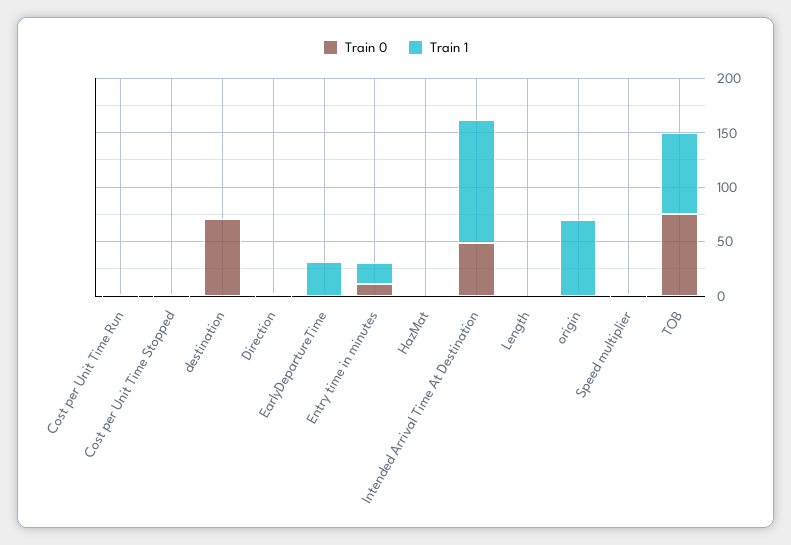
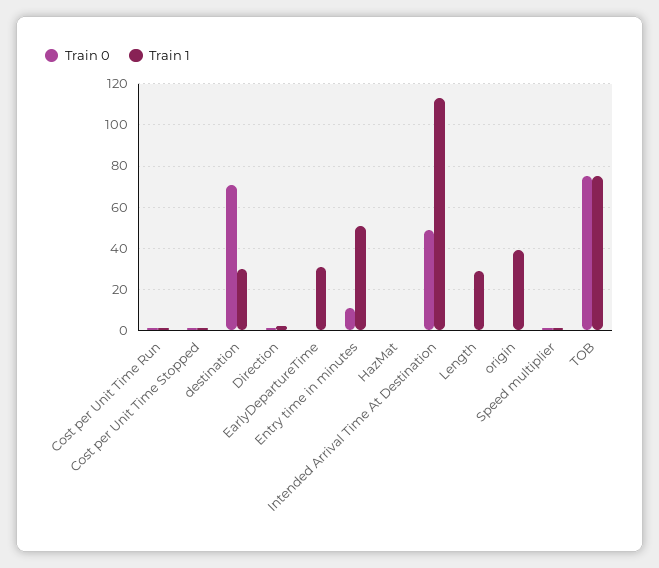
Train 1, destination: 0 -> 30
Train 1, Entry time in minutes: 20 -> 50
Train 1, Length: 0 -> 30
Train 1, origin: 70 -> 40

